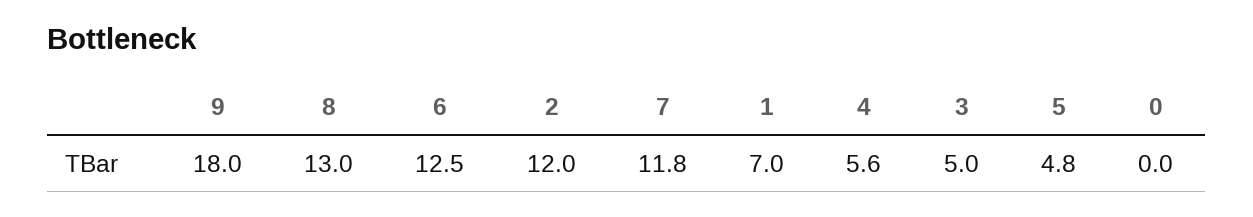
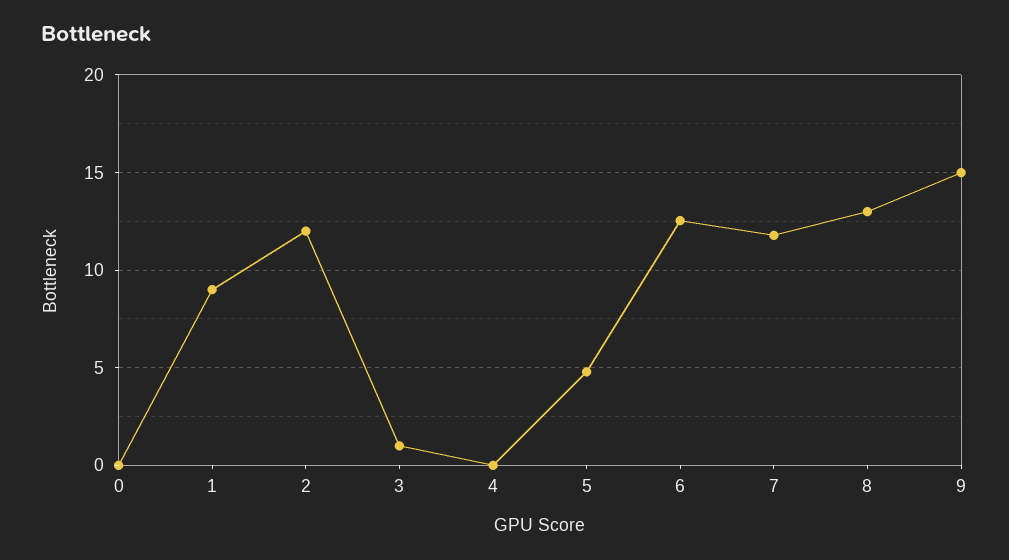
9: 18 -> 15
1: 7 -> 9
4: 5.6 -> 0
3: 5 -> 1

